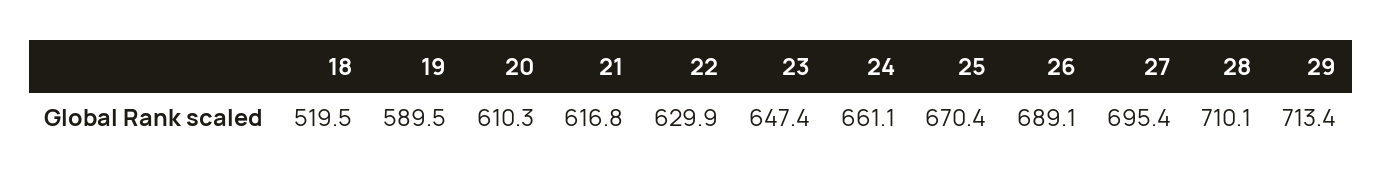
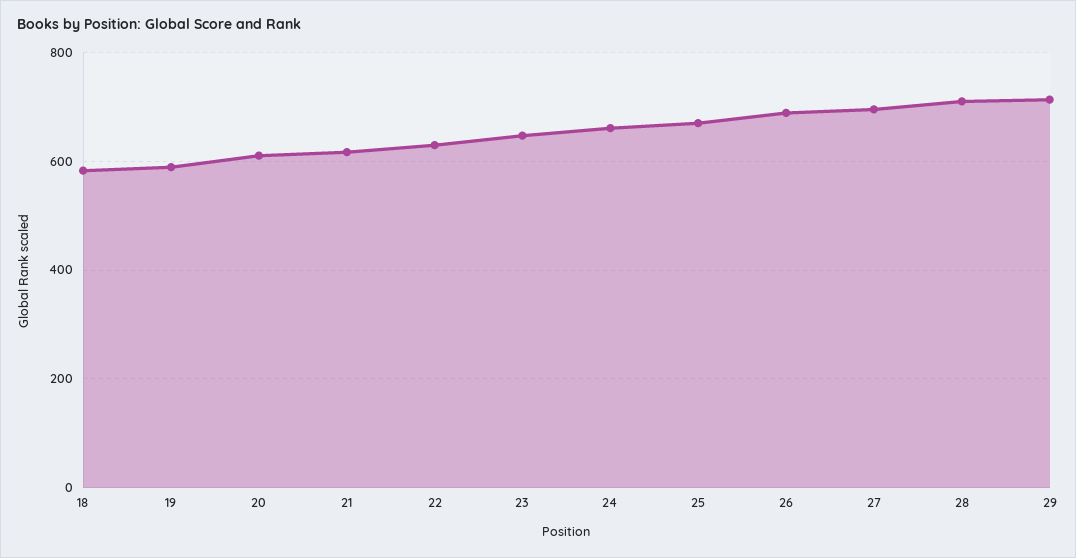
18: 519.5 -> 580

